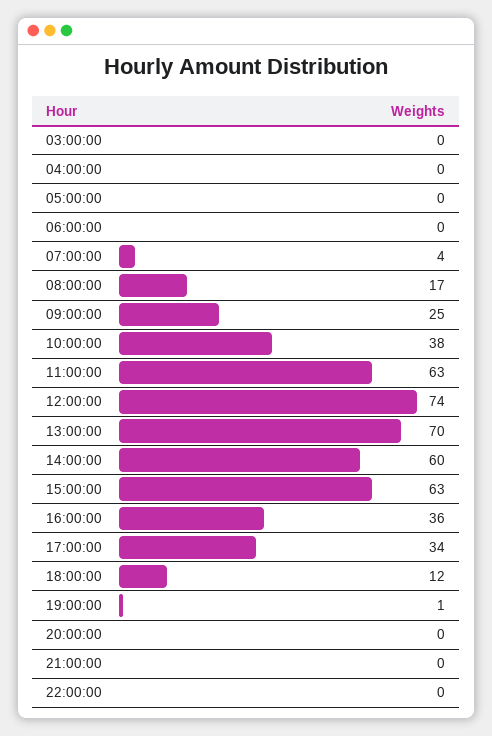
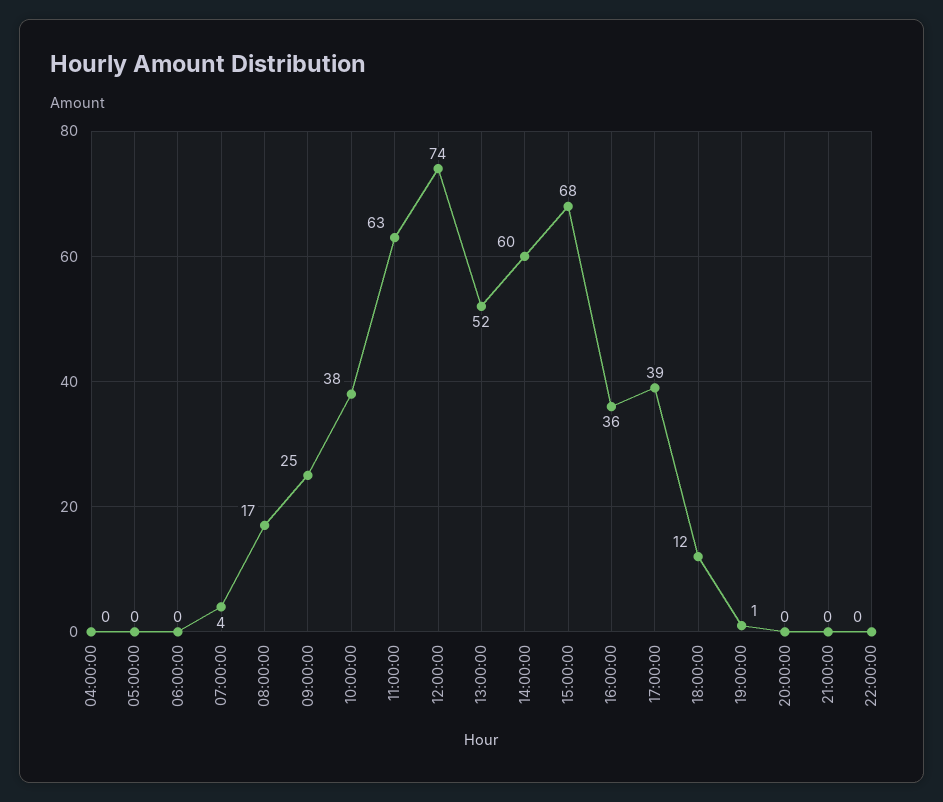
03:00:00: 0 -> none
13:00:00: 70 -> 52
15:00:00: 63 -> 68
17:00:00: 34 -> 39

